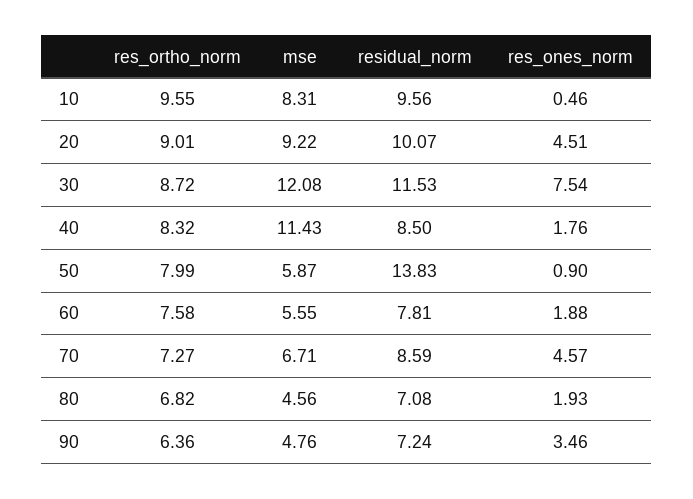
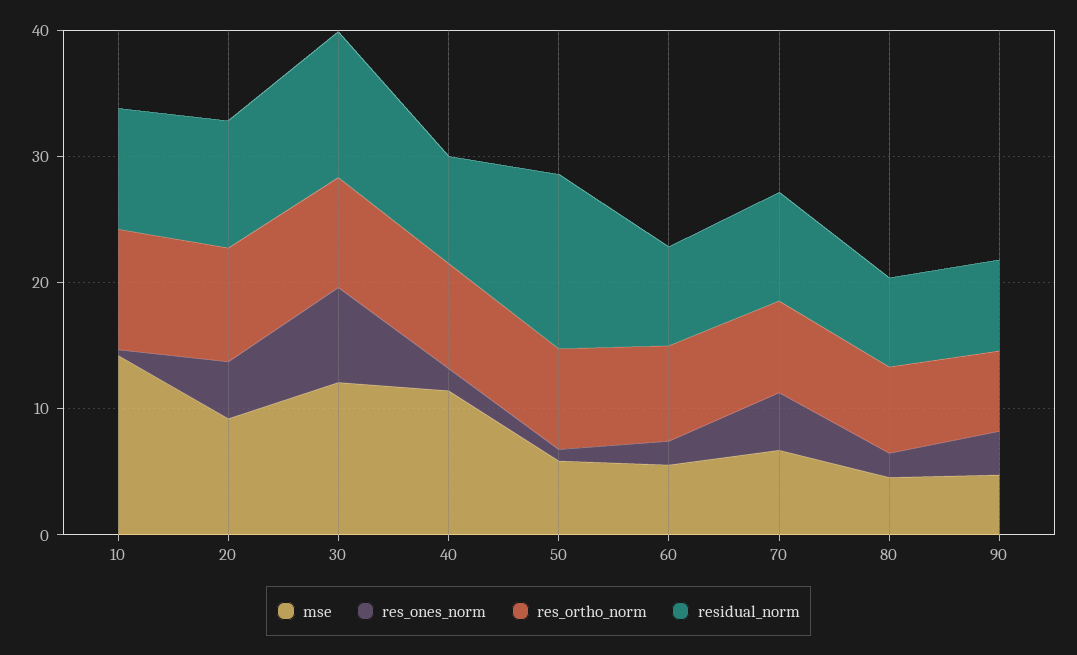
mse, 10: 8.31 -> 14

